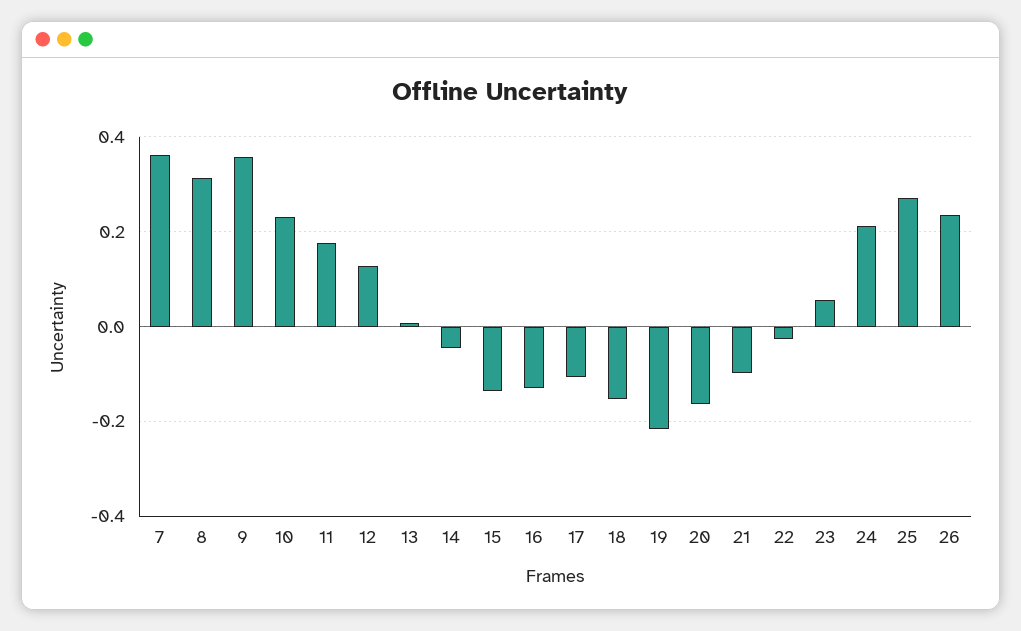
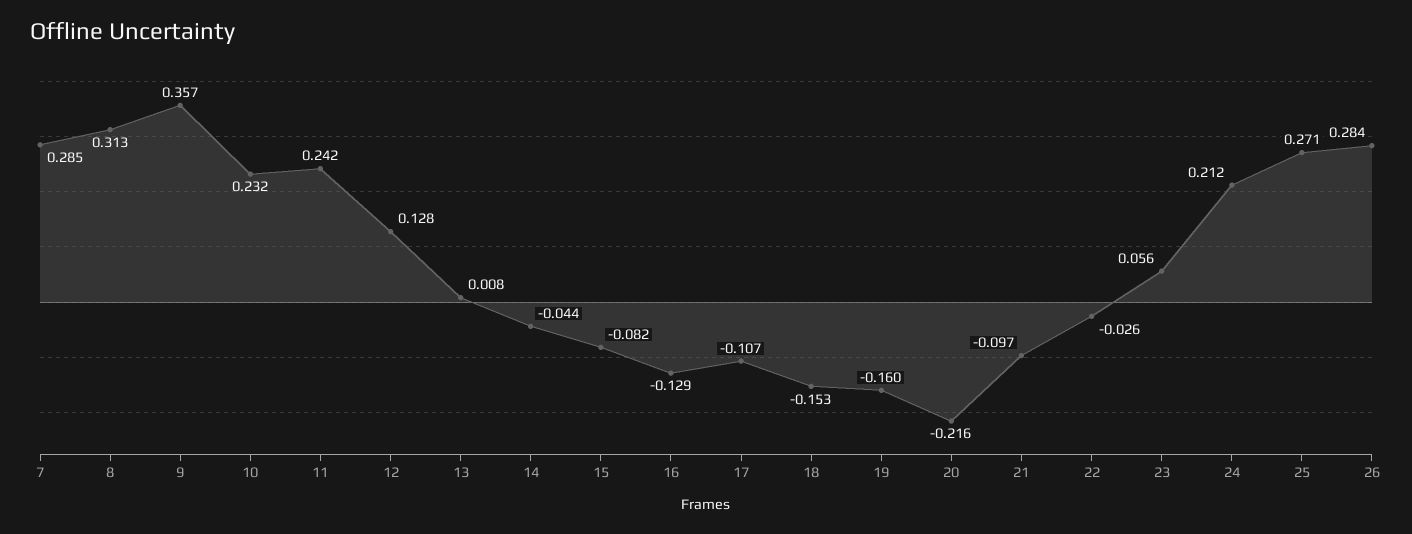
7: 0.36 -> 0.285
11: 0.18 -> 0.242
15: -0.14 -> -0.082
19: -0.22 -> -0.16
20: -0.16 -> -0.216
26: 0.24 -> 0.284

